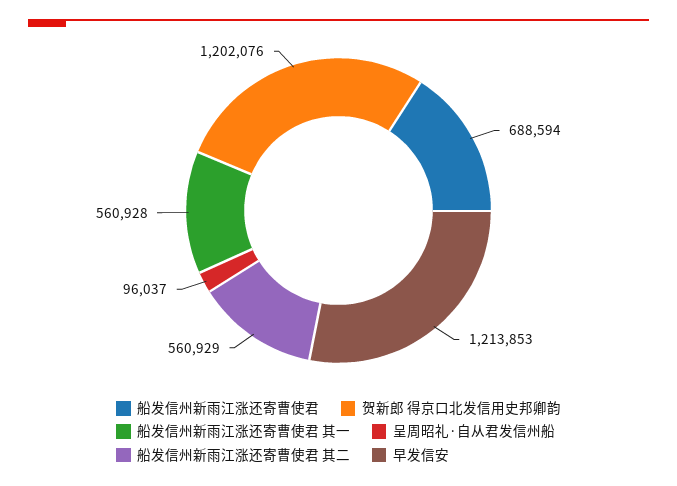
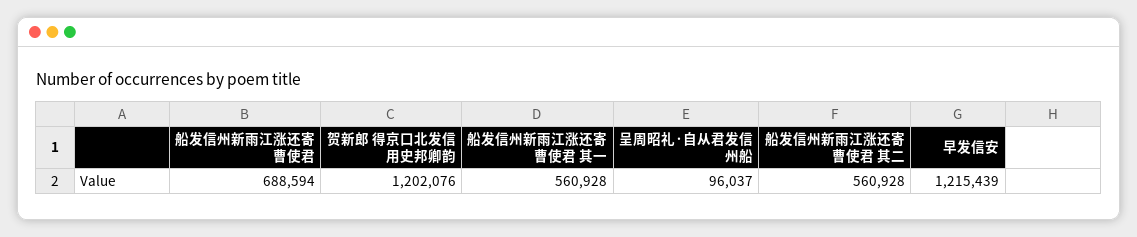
船发信州新雨江涨还寄曹使君 其二: 560929 -> 560928
早发信安: 1213853 -> 1215439

